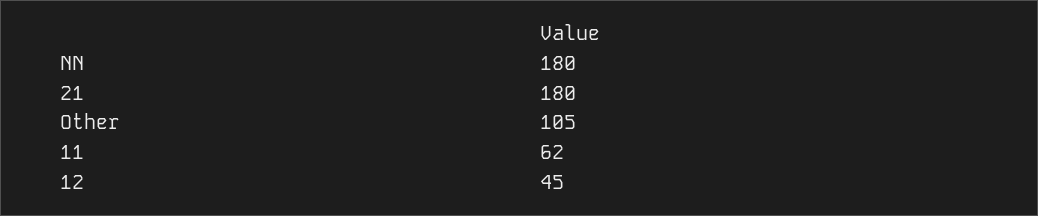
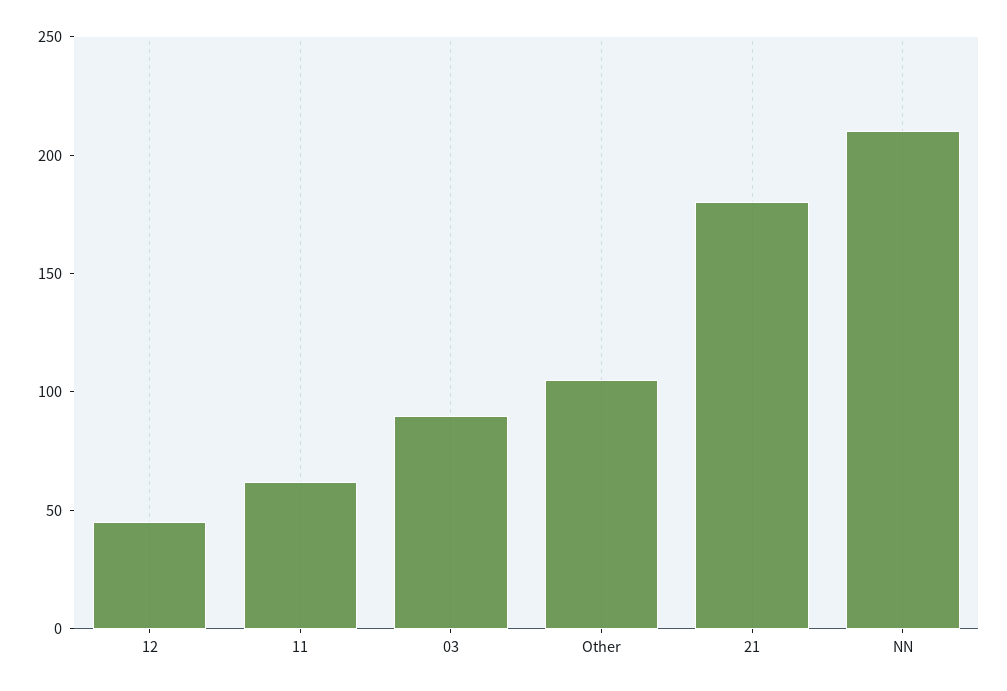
NN: 180 -> 210
03: none -> 90

